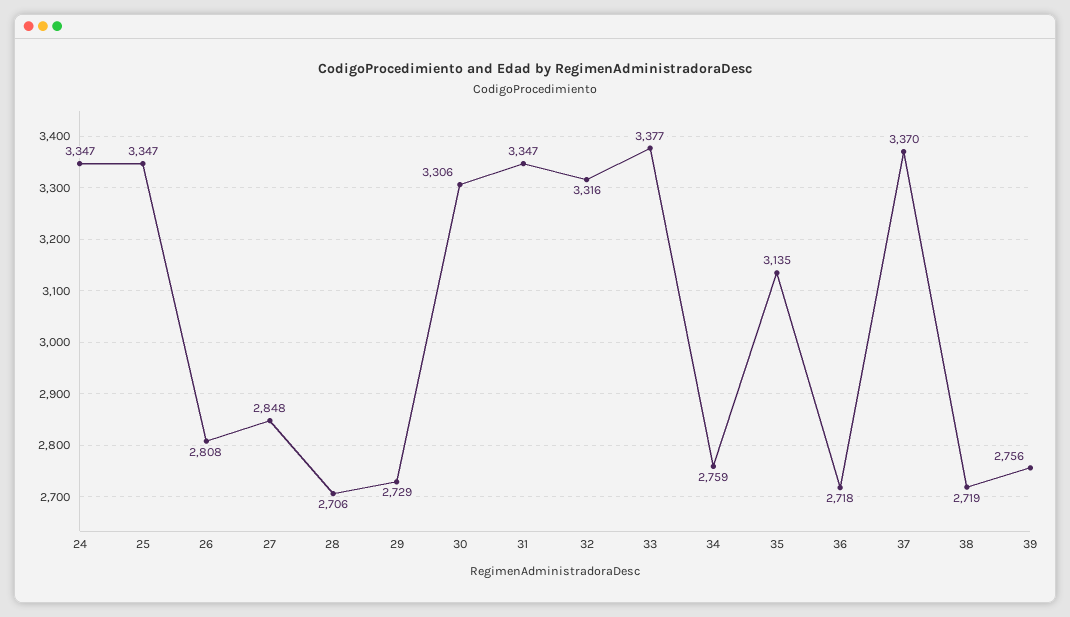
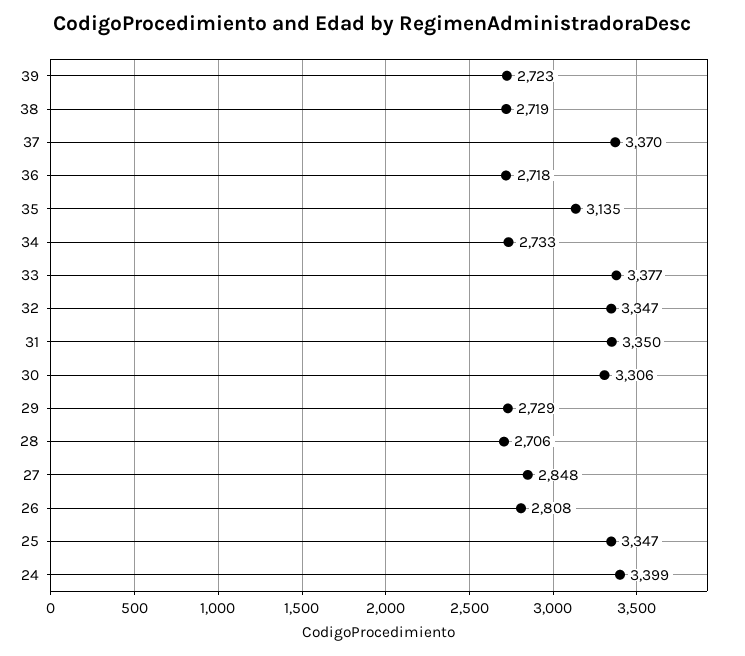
24: 3347 -> 3399
31: 3347 -> 3350
32: 3316 -> 3347
34: 2759 -> 2733
39: 2756 -> 2723

